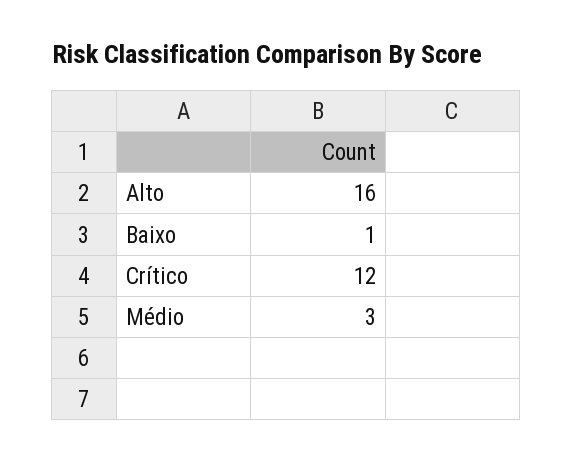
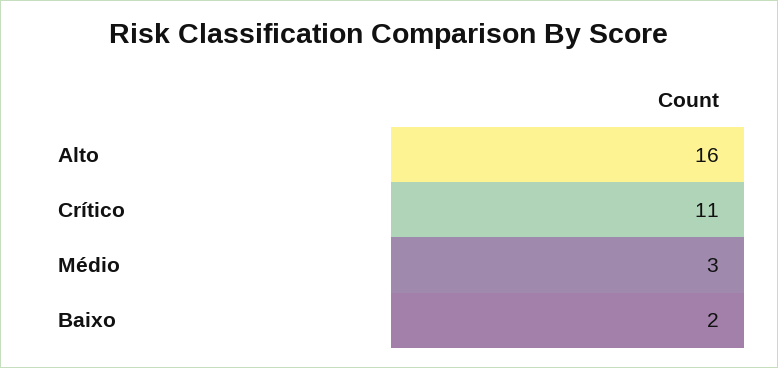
Baixo: 1 -> 2
Crítico: 12 -> 11

